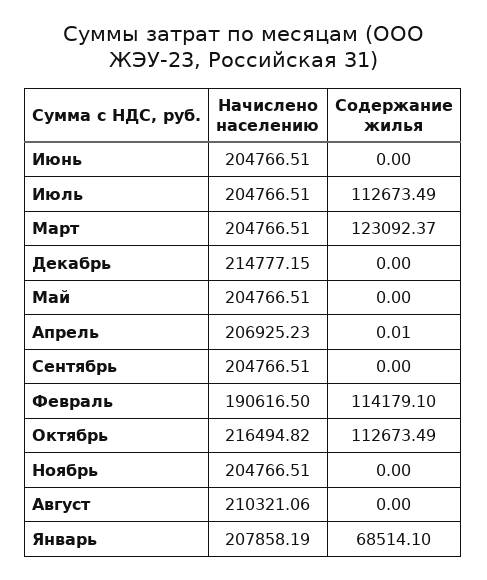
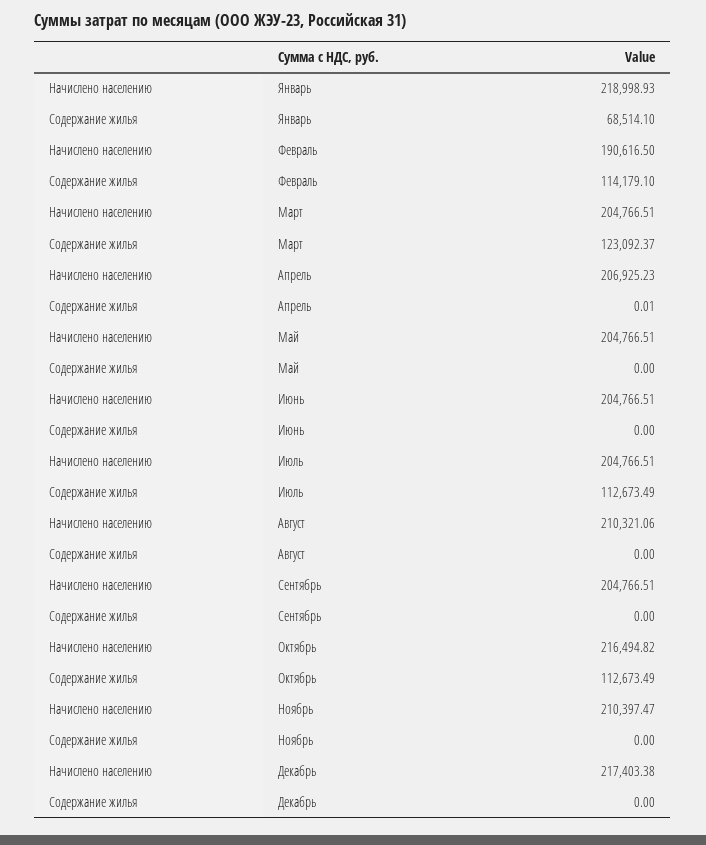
Начислено населению, Декабрь: 214777.15 -> 217403.38
Начислено населению, Ноябрь: 204766.51 -> 210397.47
Начислено населению, Январь: 207858.19 -> 218998.93

